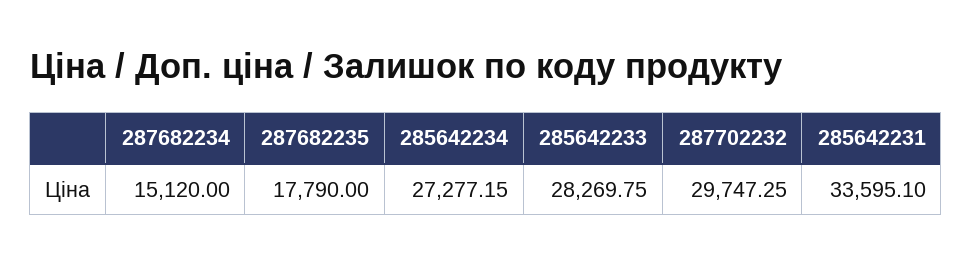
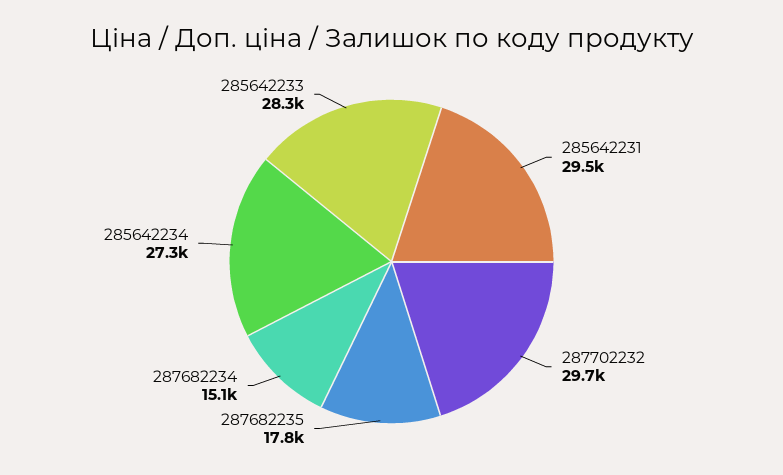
285642231: 33595.1 -> 29500

